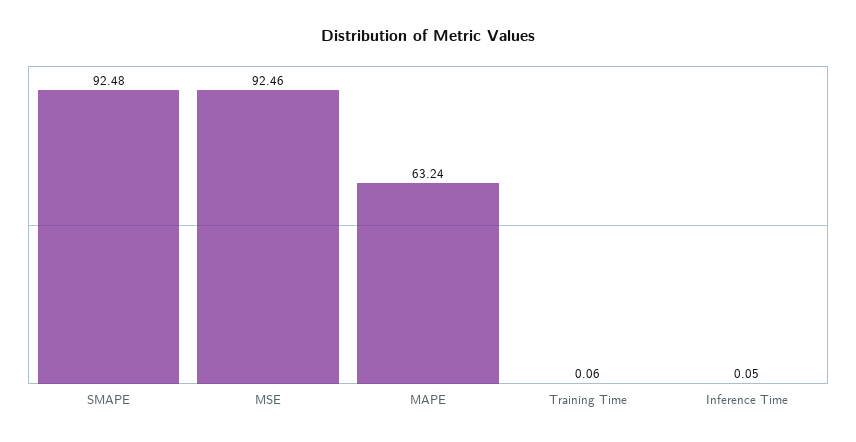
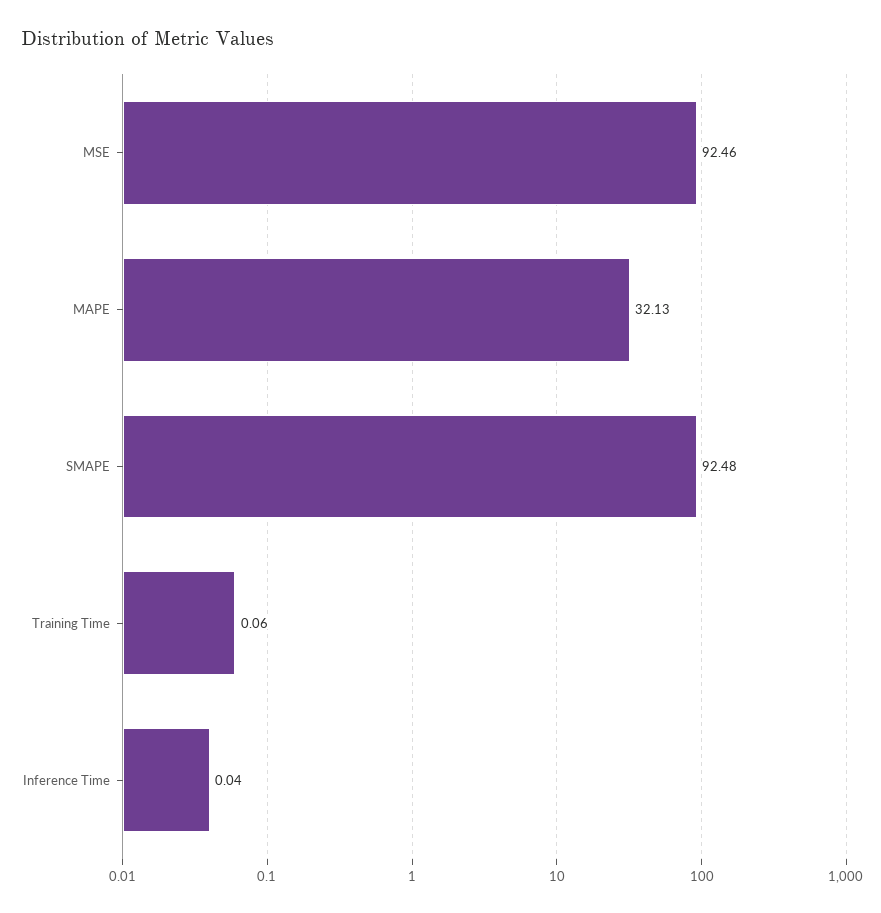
MAPE: 63.24 -> 32.13
Inference Time: 0.05 -> 0.04

